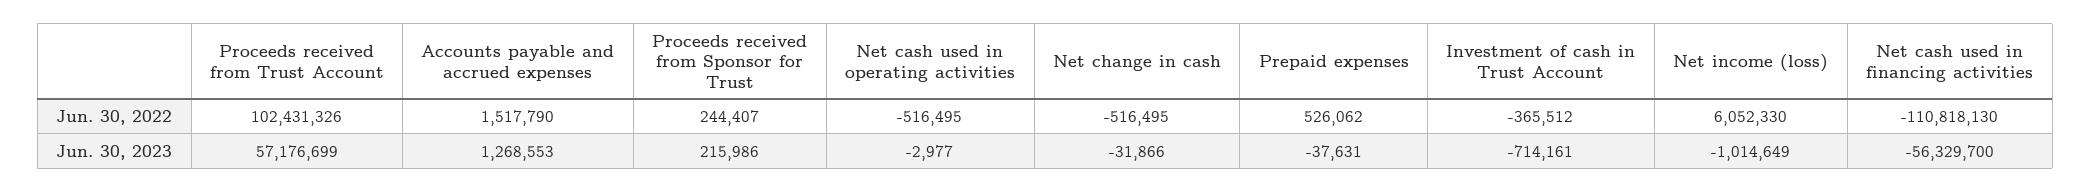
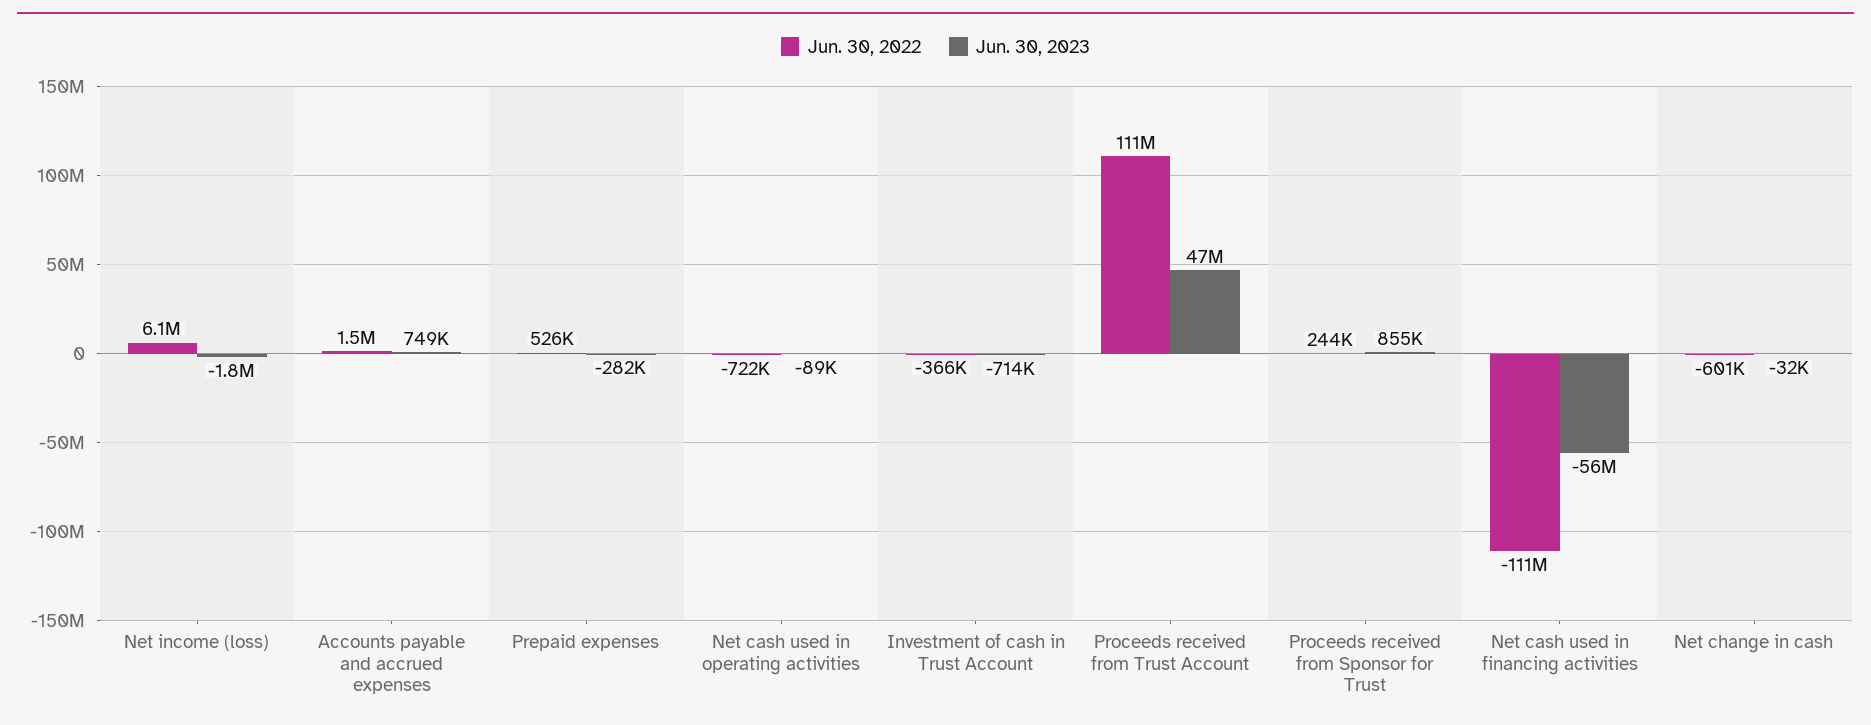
Jun. 30, 2022, Proceeds received from Trust Account: 102431326 -> 111000000
Jun. 30, 2022, Net cash used in operating activities: -516495 -> -722000
Jun. 30, 2022, Net change in cash: -516495 -> -601000
Jun. 30, 2023, Proceeds received from Trust Account: 57176699 -> 47000000
Jun. 30, 2023, Accounts payable and accrued expenses: 1268553 -> 749000
Jun. 30, 2023, Proceeds received from Sponsor for Trust: 215986 -> 855000
Jun. 30, 2023, Net cash used in operating activities: -2977 -> -89000
Jun. 30, 2023, Prepaid expenses: -37631 -> -282000
Jun. 30, 2023, Net income (loss): -1014649 -> -1800000

